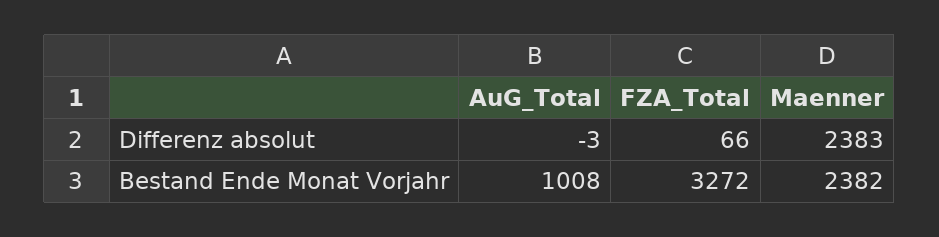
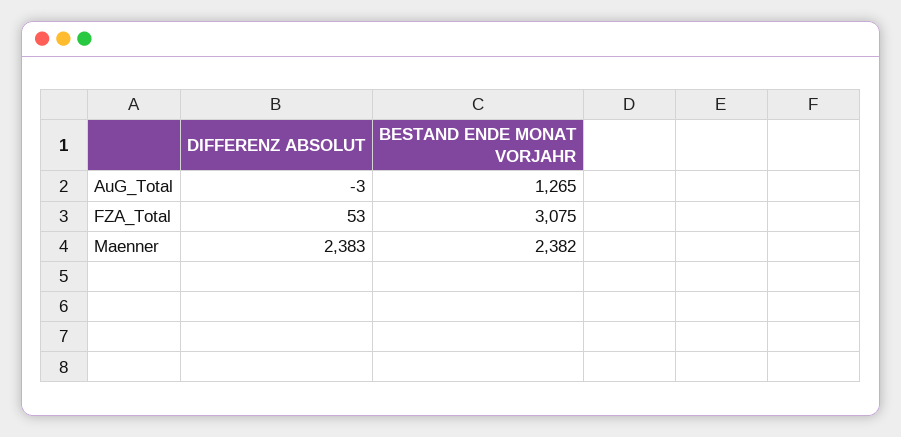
FZA_Total, Differenz absolut: 66 -> 53
AuG_Total, Bestand Ende Monat Vorjahr: 1008 -> 1265
FZA_Total, Bestand Ende Monat Vorjahr: 3272 -> 3075

